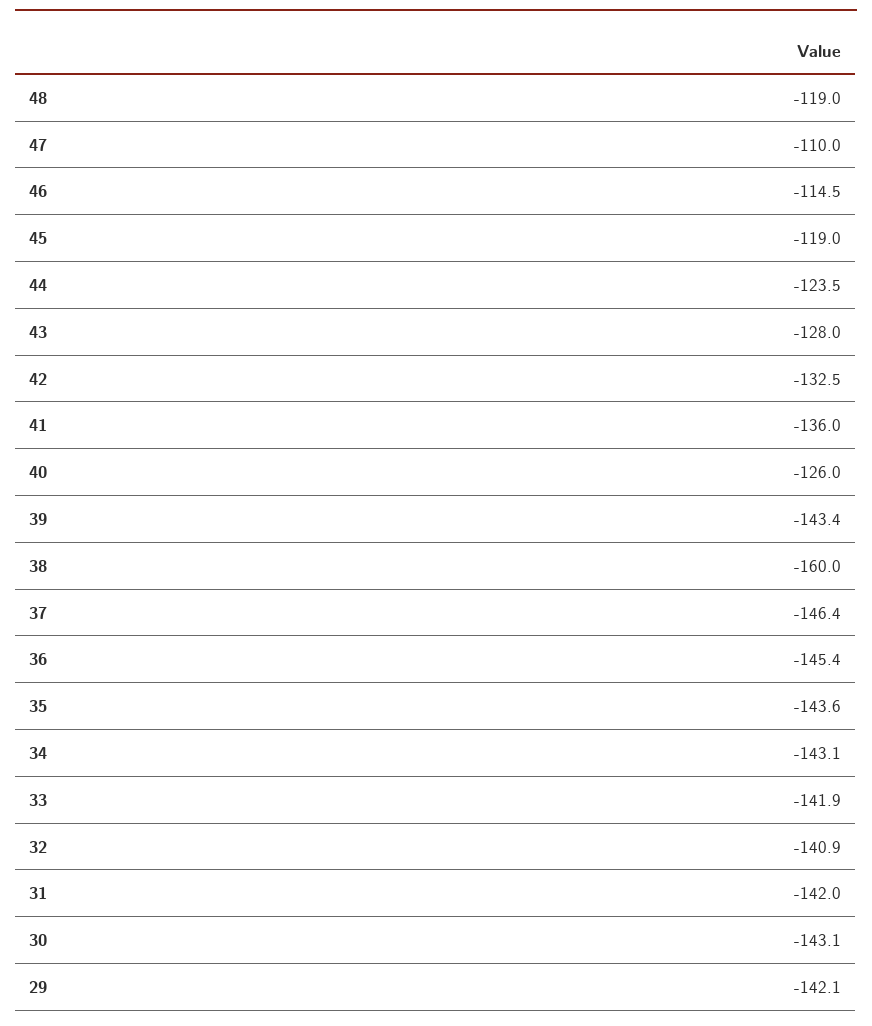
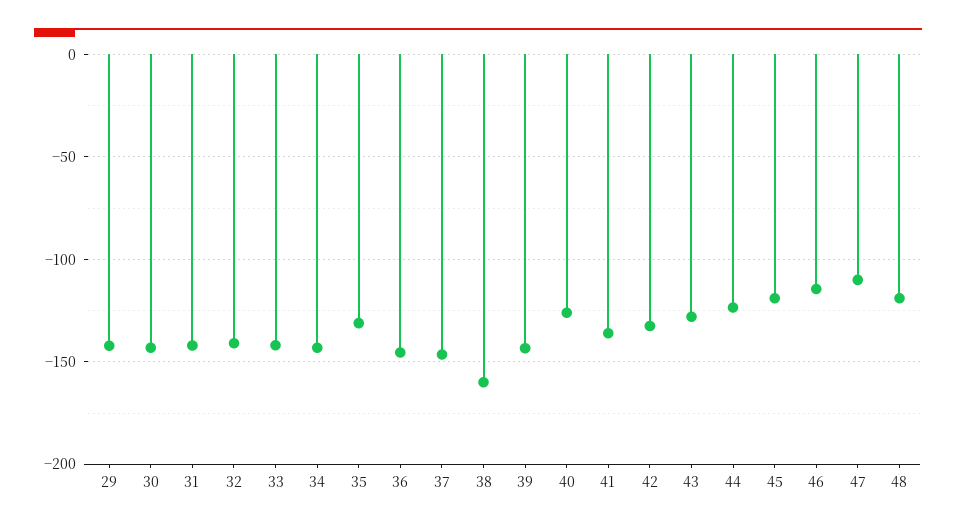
35: -143.6 -> -130

